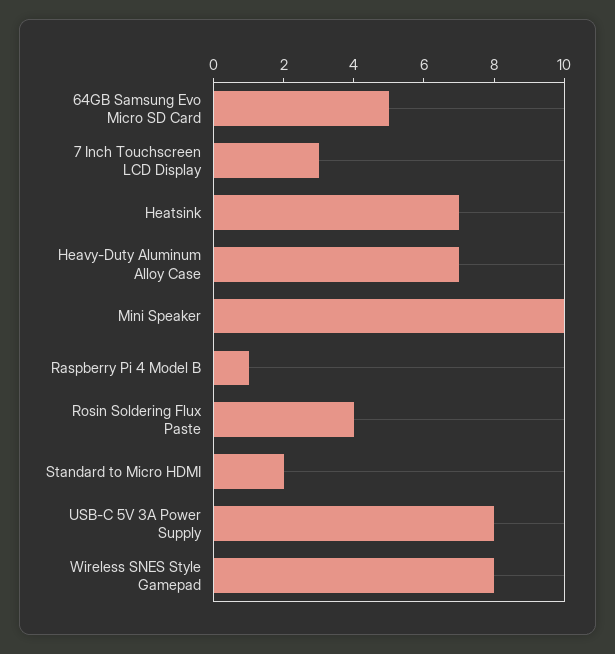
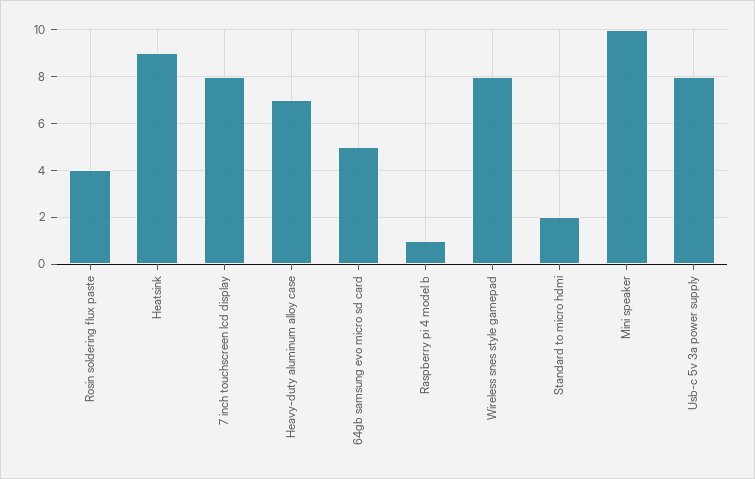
7 Inch Touchscreen LCD Display: 3 -> 8
Heatsink: 7 -> 9

